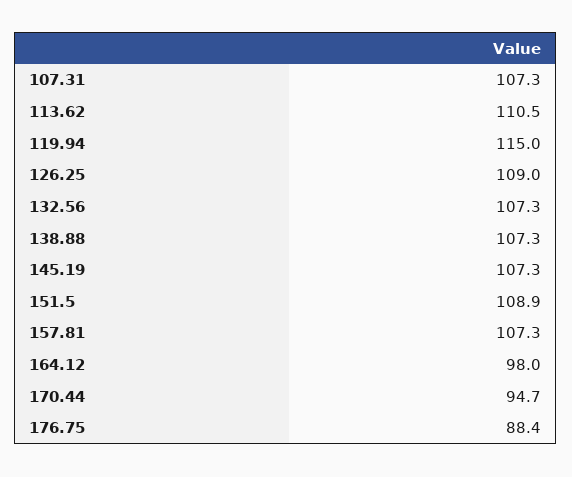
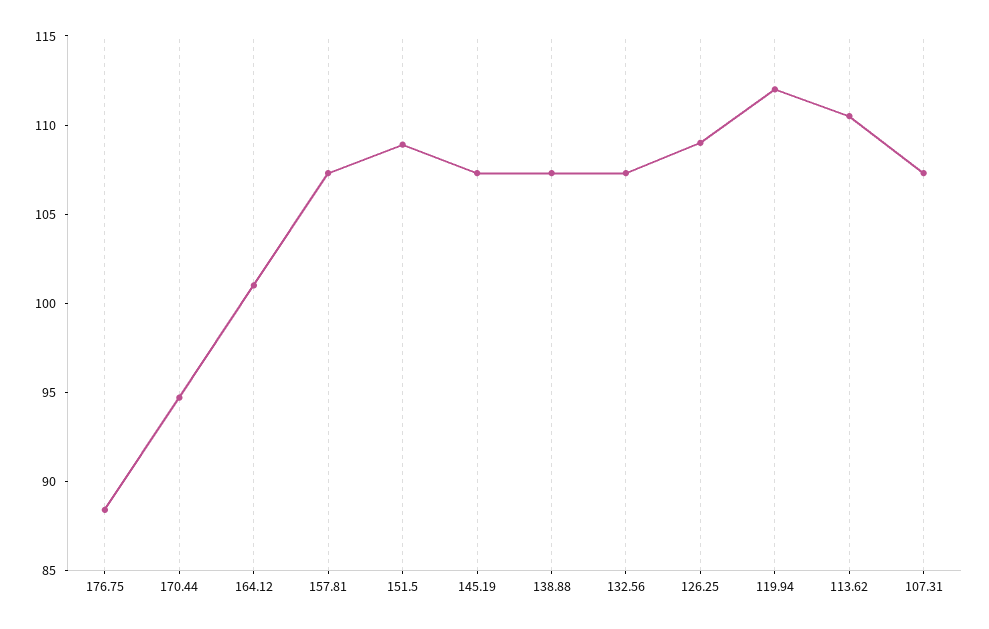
119.94: 115 -> 112
164.12: 98 -> 101

